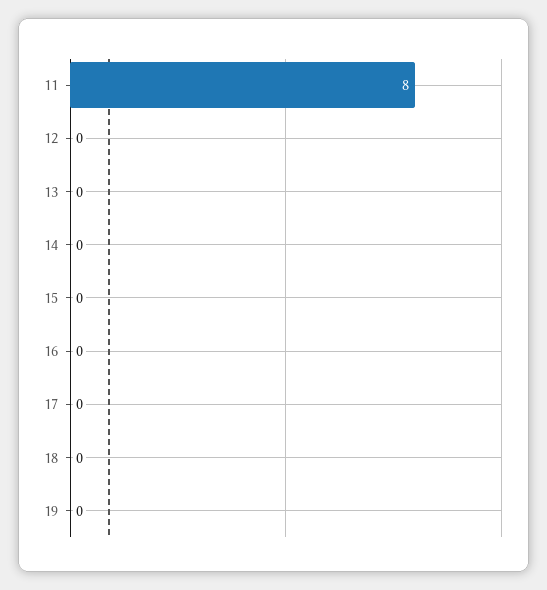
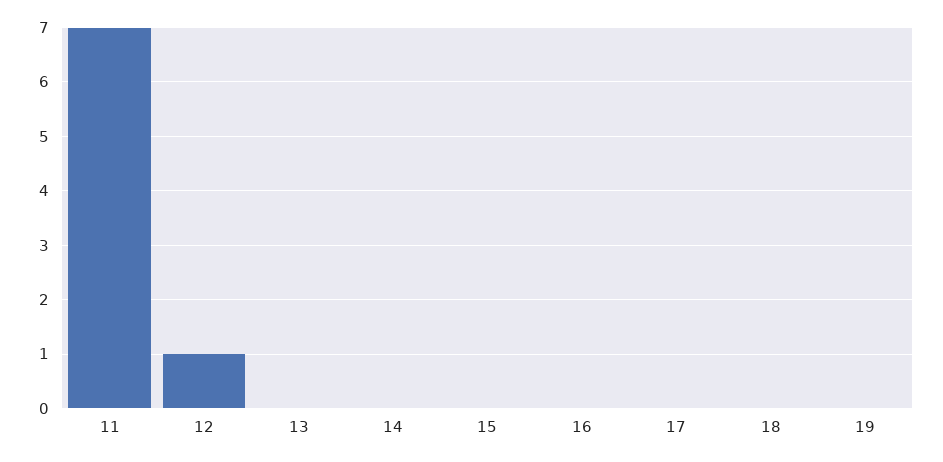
11: 8 -> 7
12: 0 -> 1

